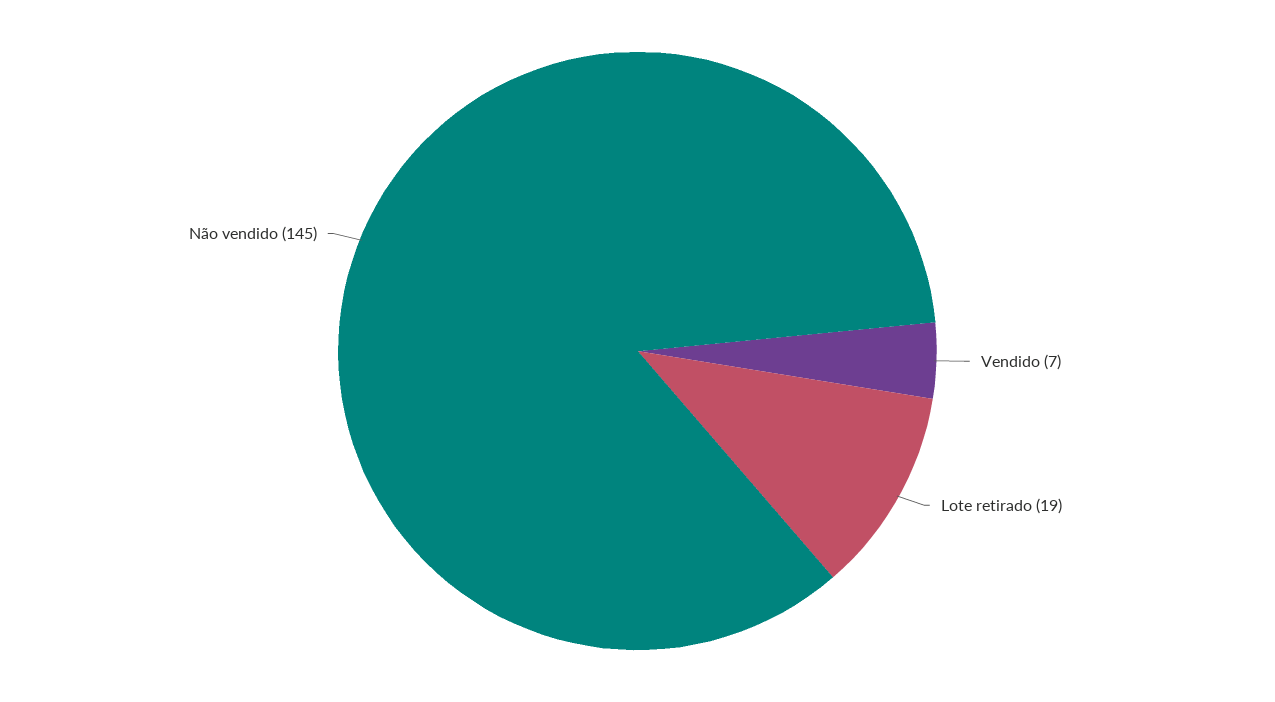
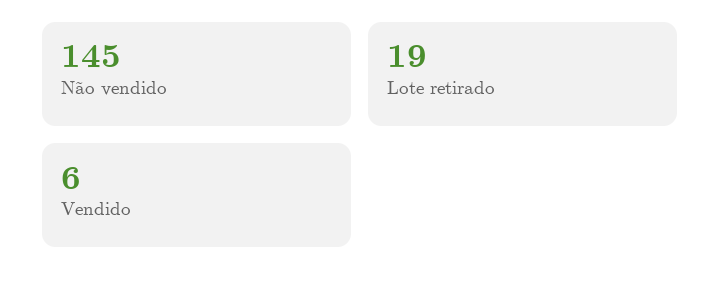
Vendido: 7 -> 6

